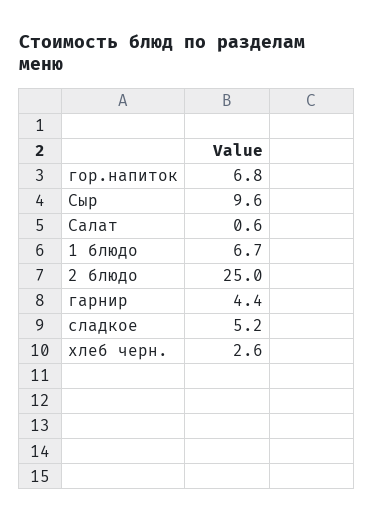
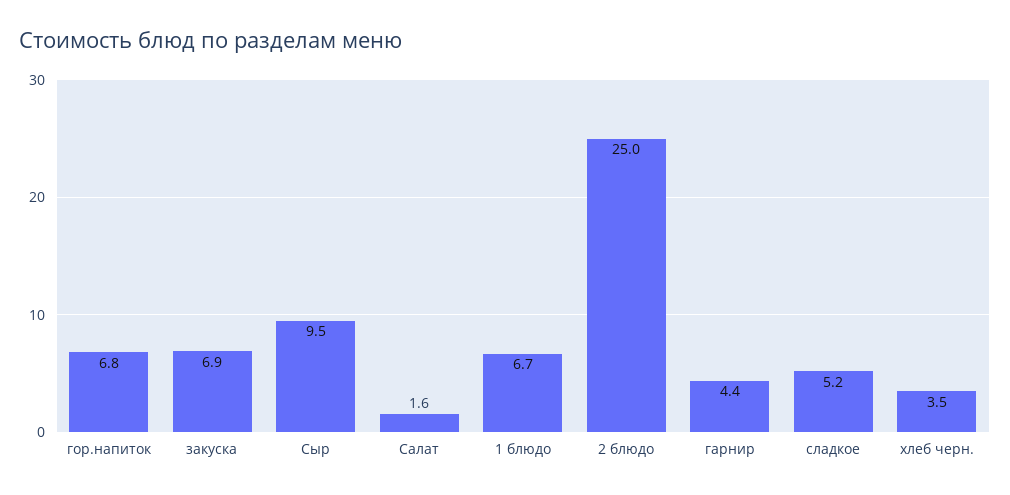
Сыр: 9.6 -> 9.5
Салат: 0.6 -> 1.6
хлеб черн.: 2.6 -> 3.5
закуска: none -> 6.9

